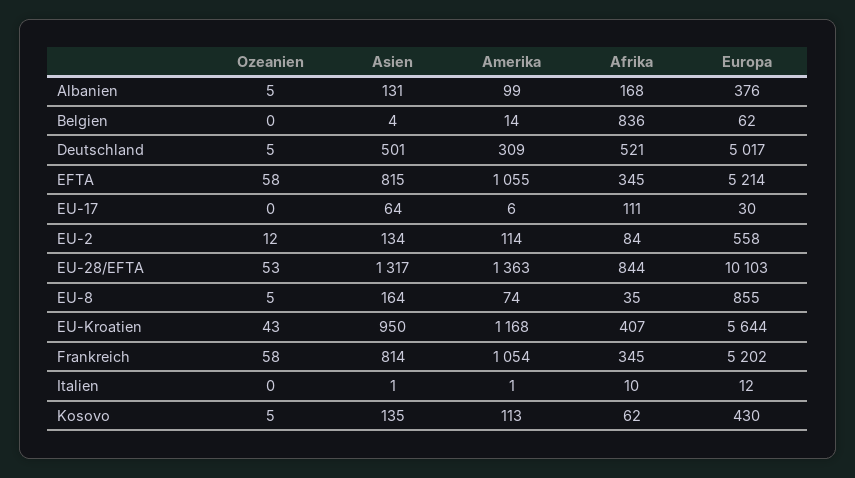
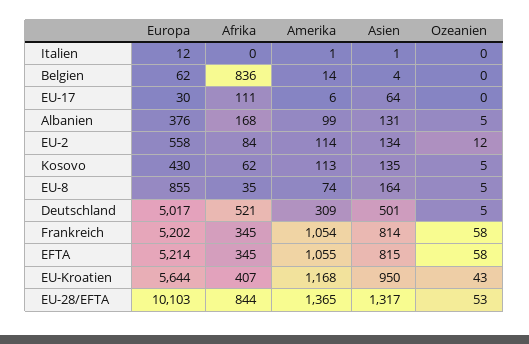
Amerika, EU-28/EFTA: 1363 -> 1365
Afrika, Italien: 10 -> 0

